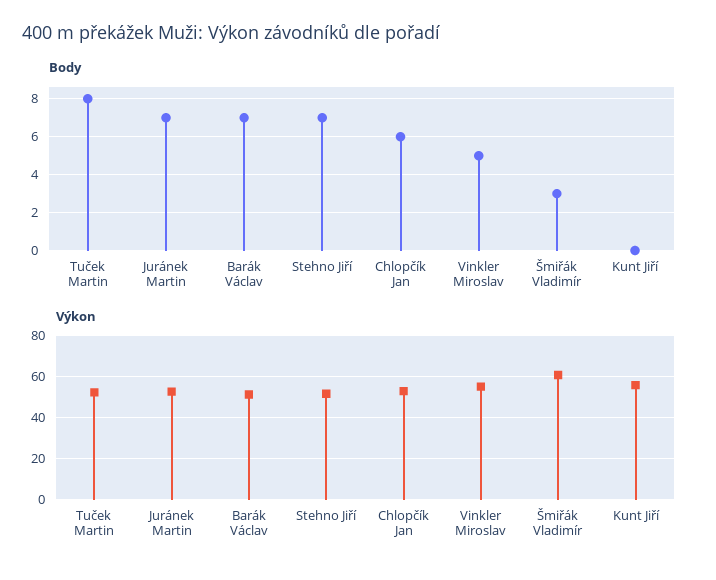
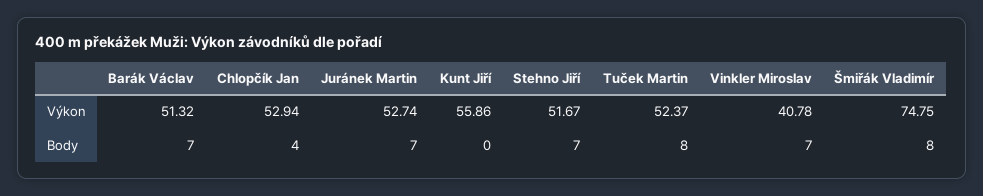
Body, Chlopčík Jan: 6 -> 4
Body, Vinkler Miroslav: 5 -> 7
Body, Šmiřák Vladimír: 3 -> 8
Výkon, Vinkler Miroslav: 55 -> 40.78
Výkon, Šmiřák Vladimír: 60 -> 74.75

